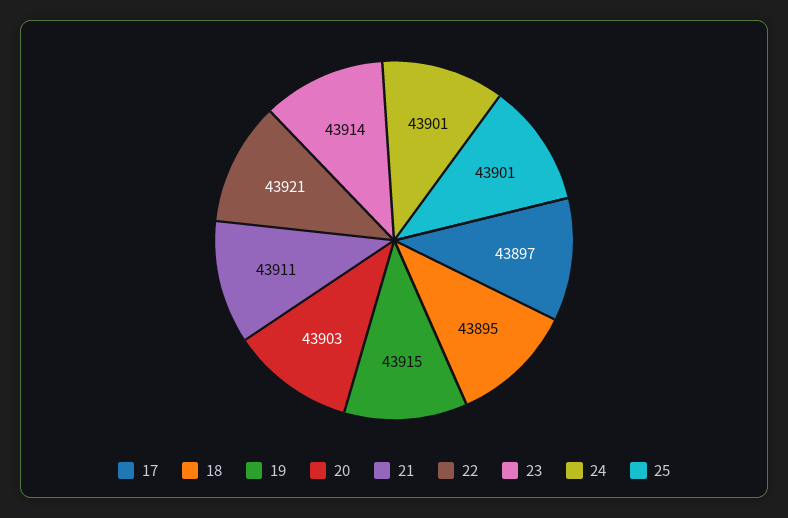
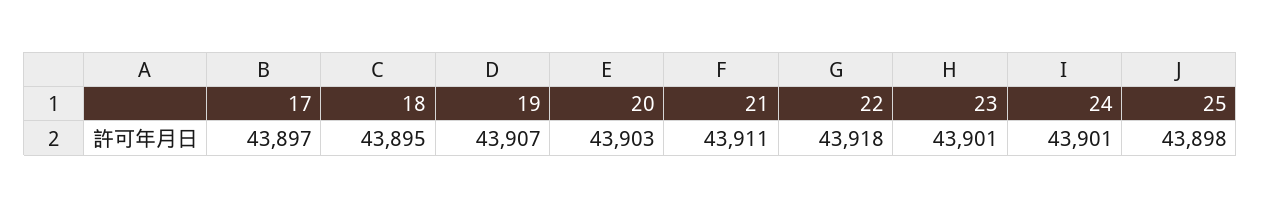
19: 43915 -> 43907
22: 43921 -> 43918
23: 43914 -> 43901
25: 43901 -> 43898

